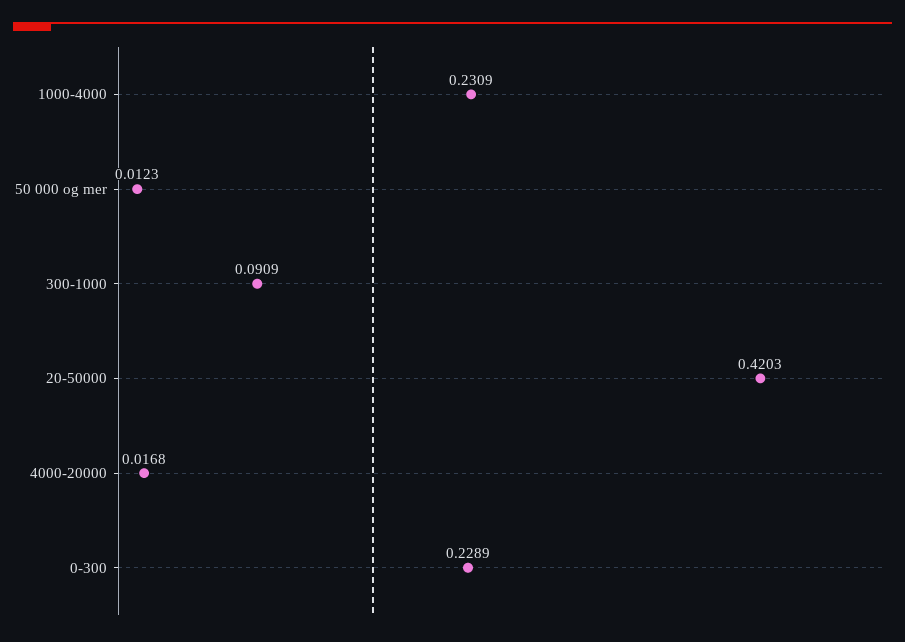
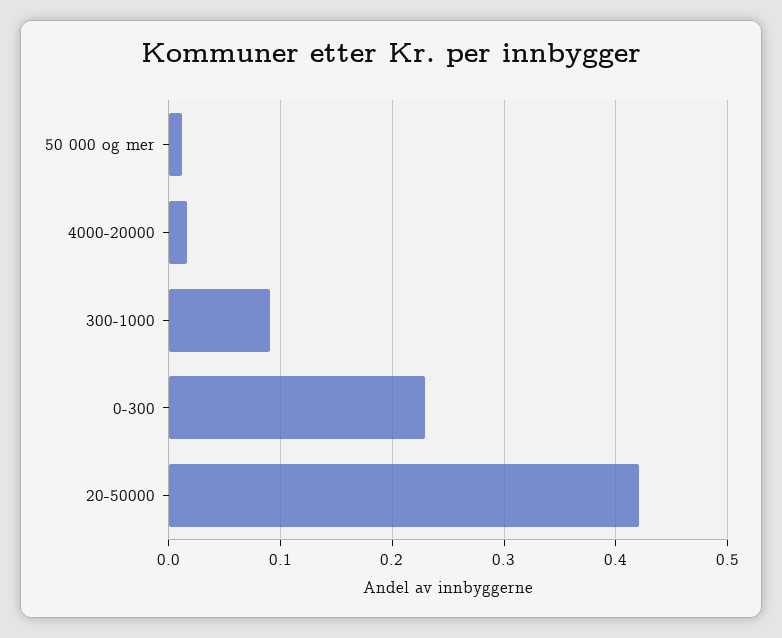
1000-4000: 0.2309 -> none

